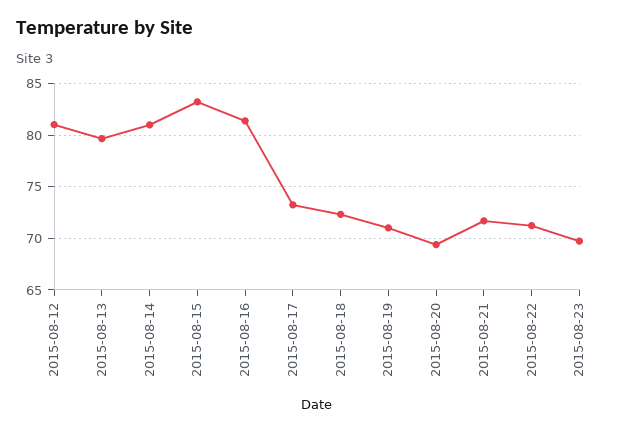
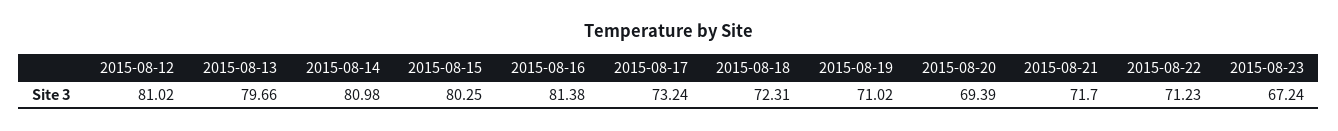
2015-08-15: 83 -> 80.25
2015-08-23: 70 -> 67.24

